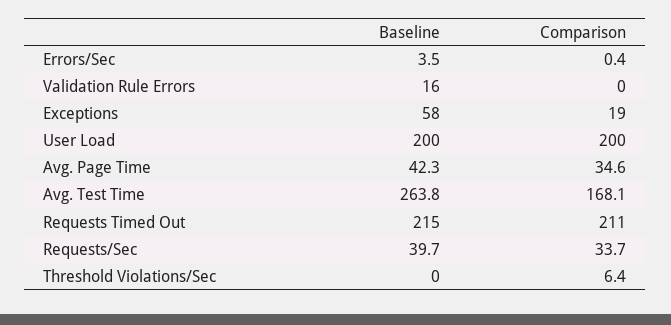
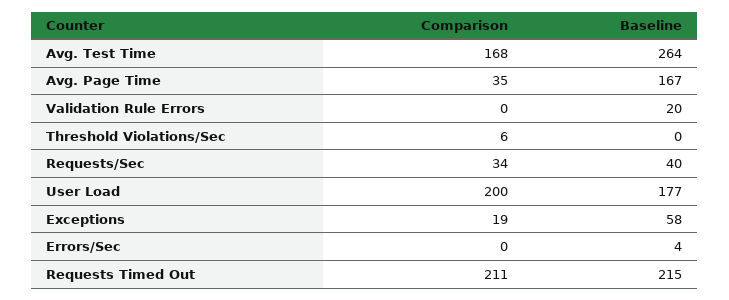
Baseline, Validation Rule Errors: 16 -> 20
Baseline, User Load: 200 -> 177
Baseline, Avg. Page Time: 42.3 -> 167

